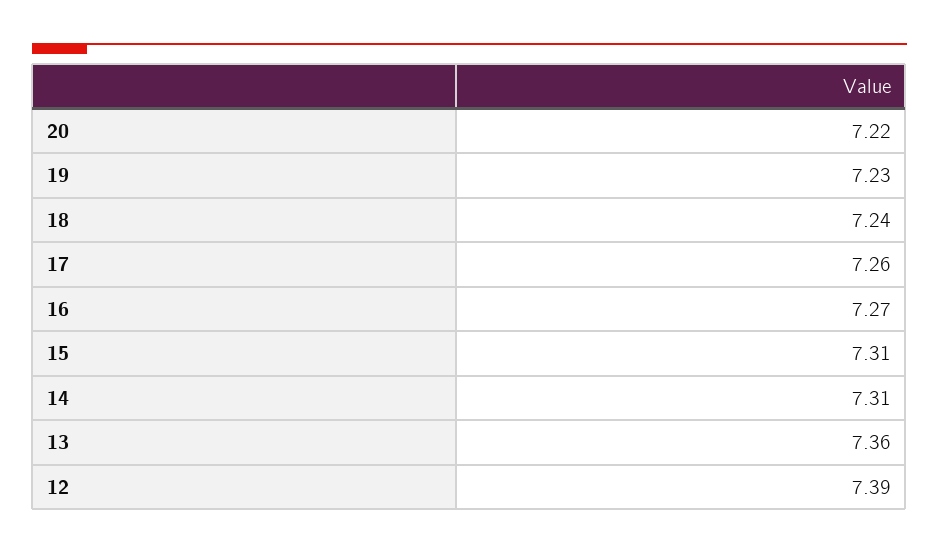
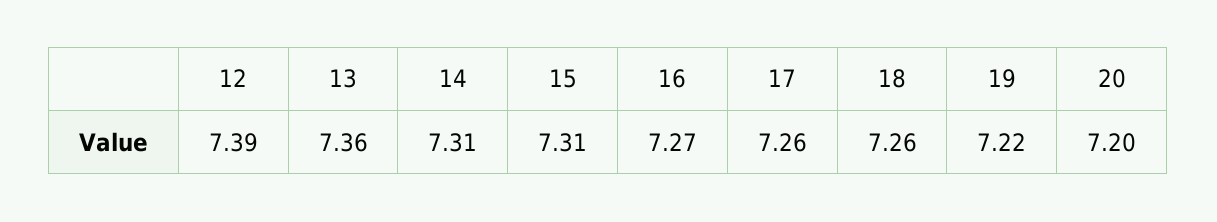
20: 7.22 -> 7.2
19: 7.23 -> 7.22
18: 7.24 -> 7.26

